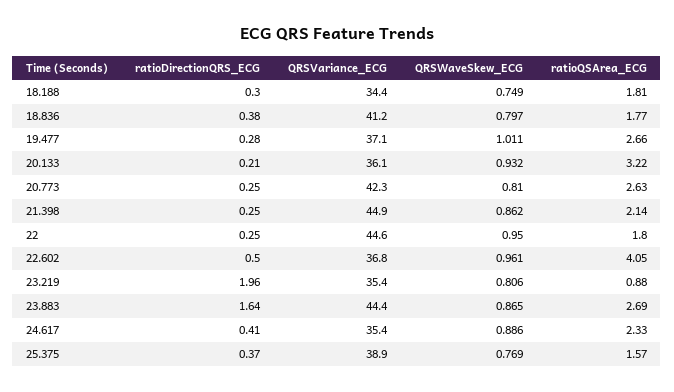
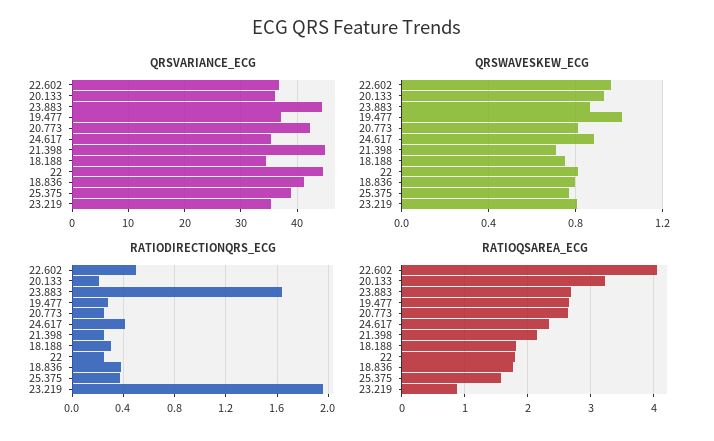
QRSWaveSkew_ECG, 21.398: 0.862 -> 0.7
QRSWaveSkew_ECG, 22: 0.95 -> 0.8

